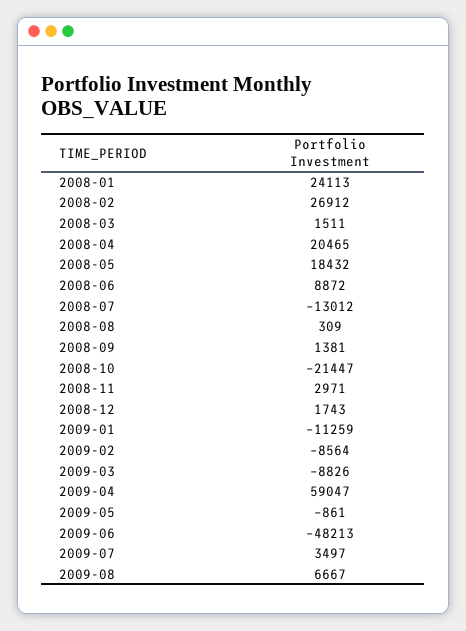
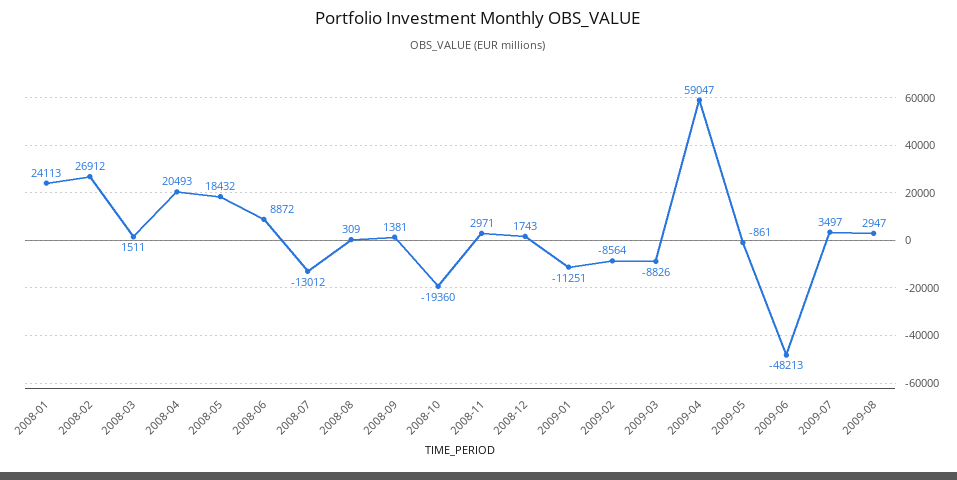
2008-04: 20465 -> 20493
2008-10: -21447 -> -19360
2009-01: -11259 -> -11251
2009-08: 6667 -> 2947

